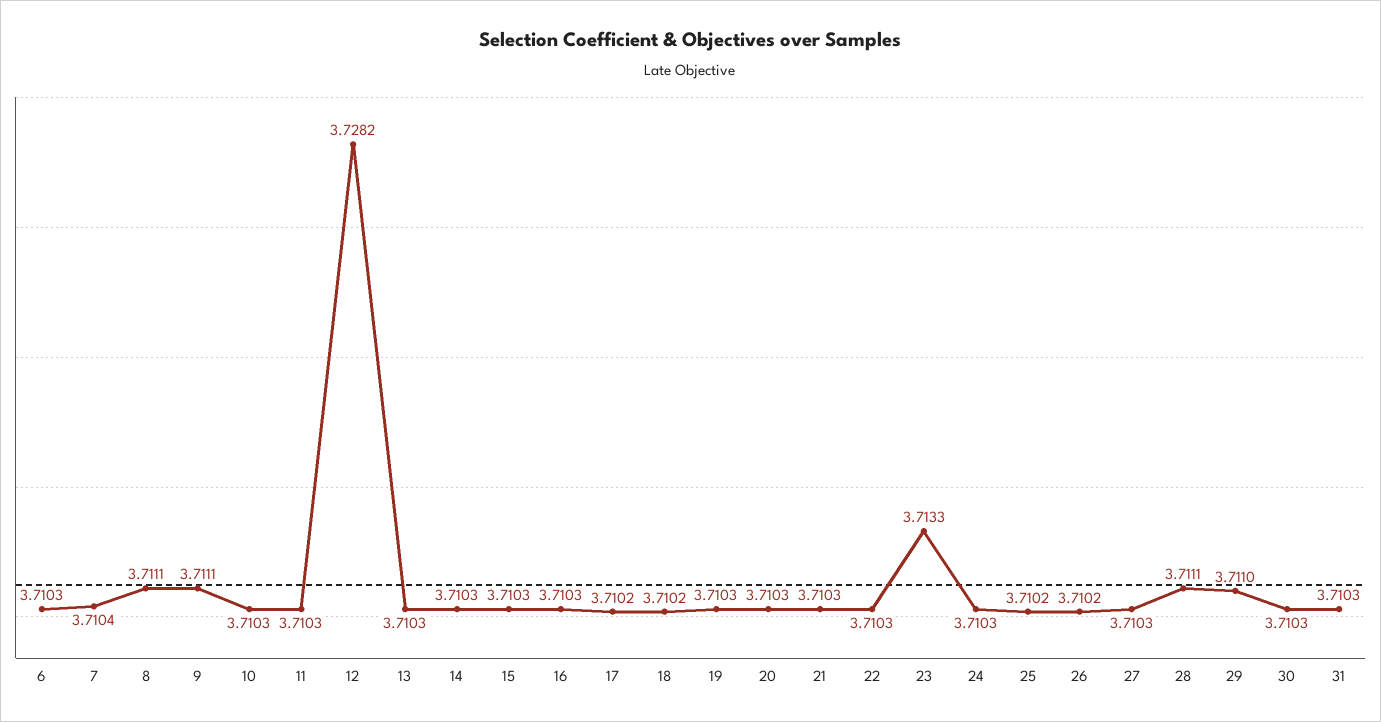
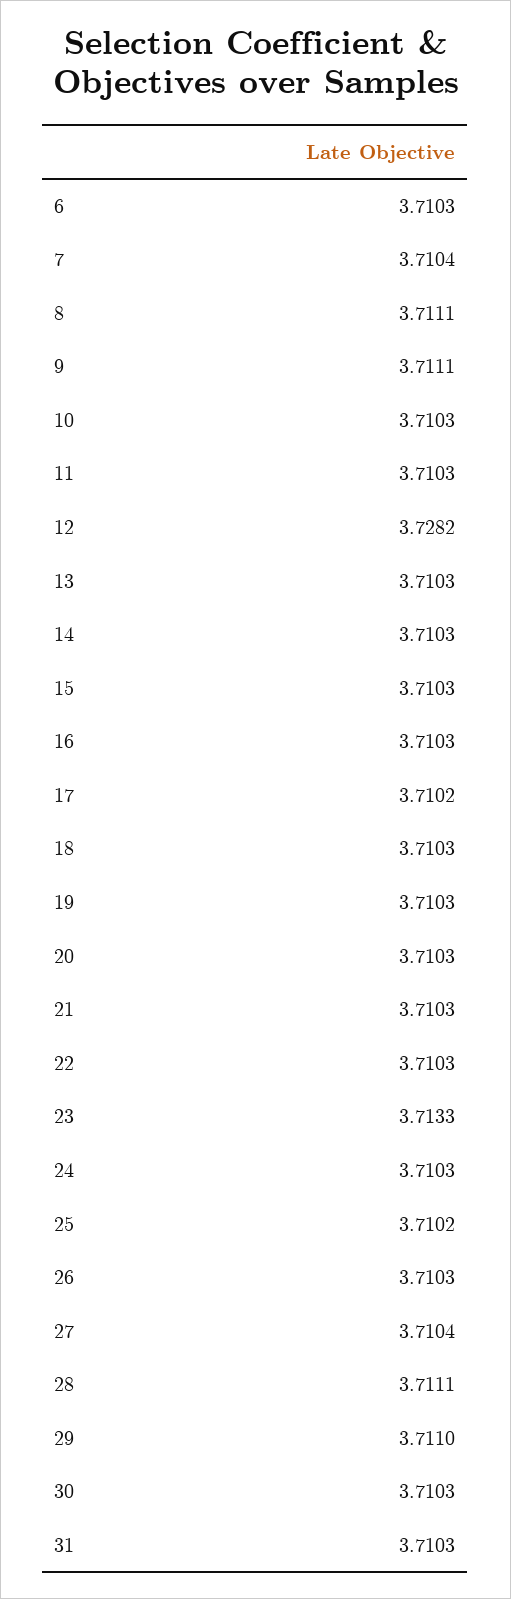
18: 3.7102 -> 3.7103
26: 3.7102 -> 3.7103
27: 3.7103 -> 3.7104

